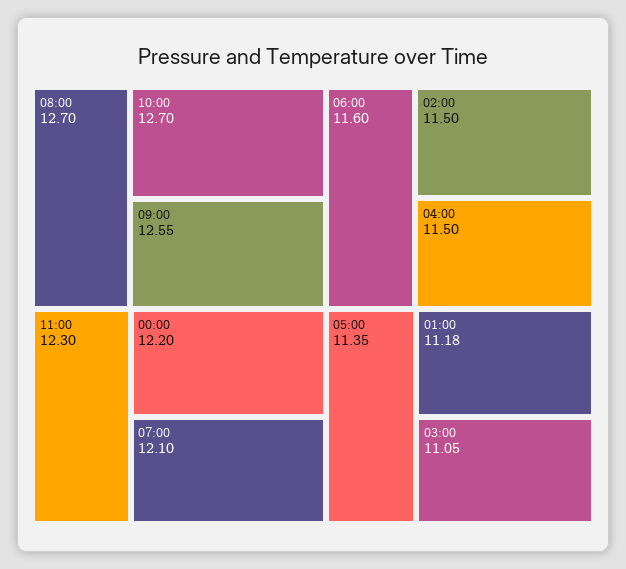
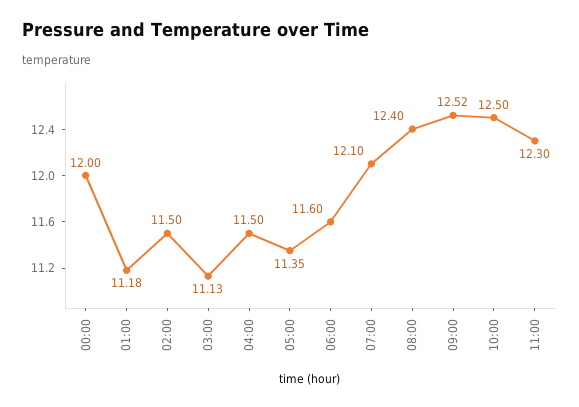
08:00: 12.7 -> 12.4
10:00: 12.7 -> 12.5
09:00: 12.55 -> 12.52
00:00: 12.2 -> 12
03:00: 11.05 -> 11.13

